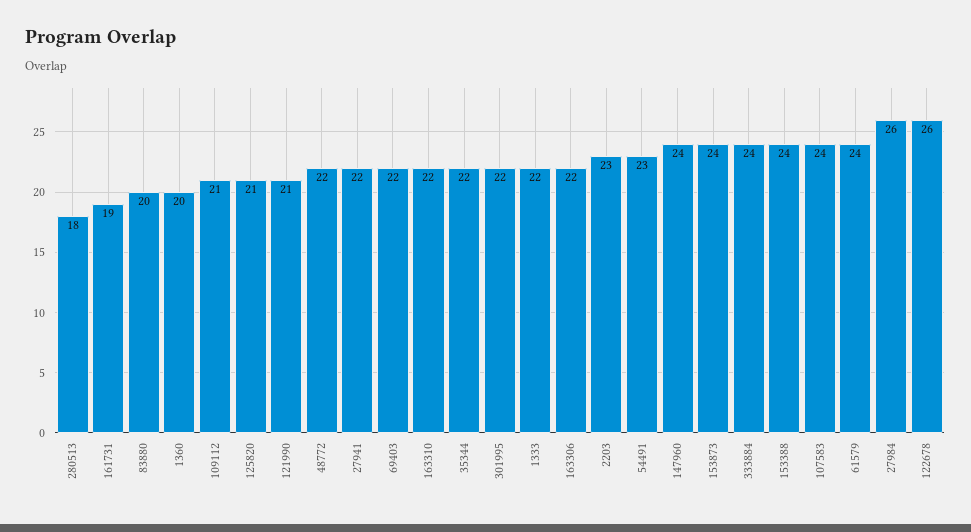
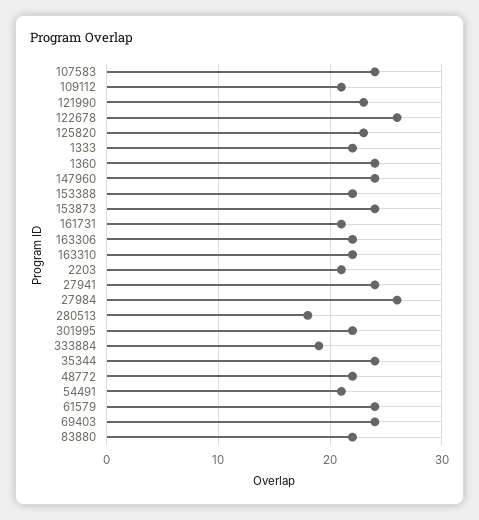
161731: 19 -> 21
83880: 20 -> 22
1360: 20 -> 24
125820: 21 -> 23
121990: 21 -> 23
27941: 22 -> 24
69403: 22 -> 24
35344: 22 -> 24
2203: 23 -> 21
54491: 23 -> 21
333884: 24 -> 19
153388: 24 -> 22

